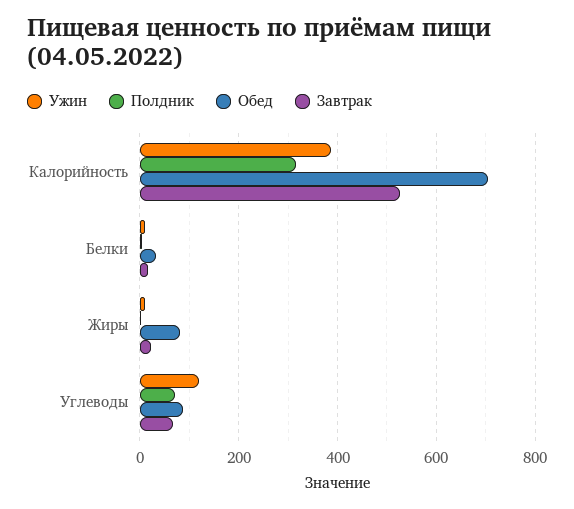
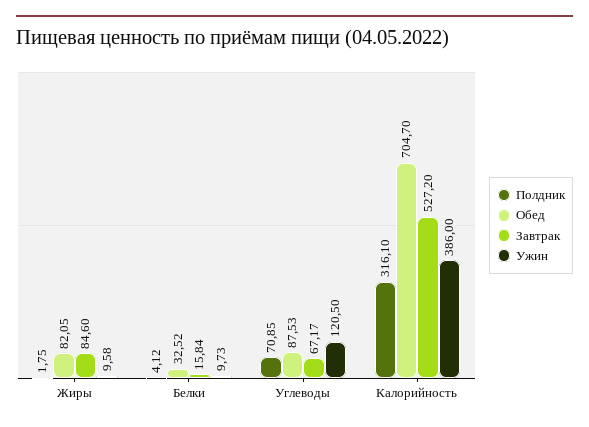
Завтрак, Жиры: 20 -> 84.6

